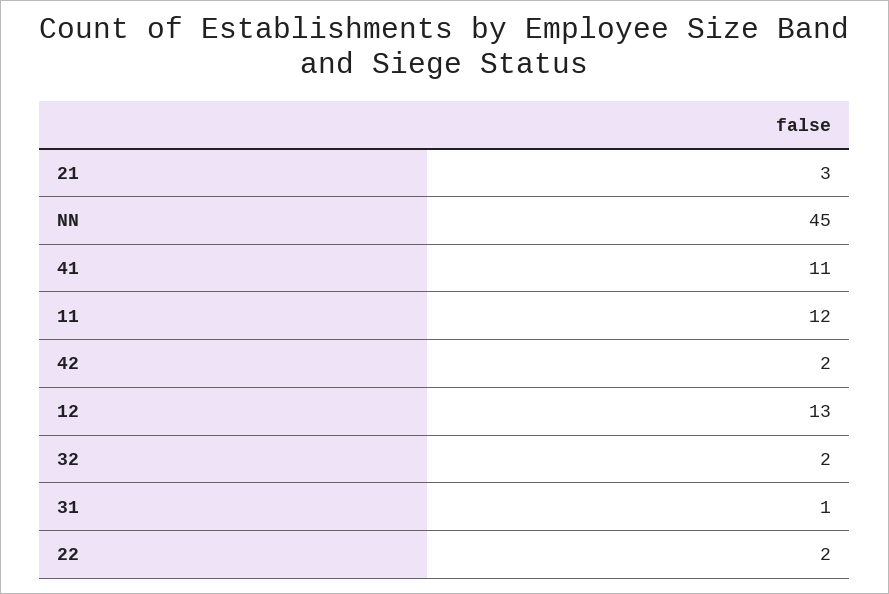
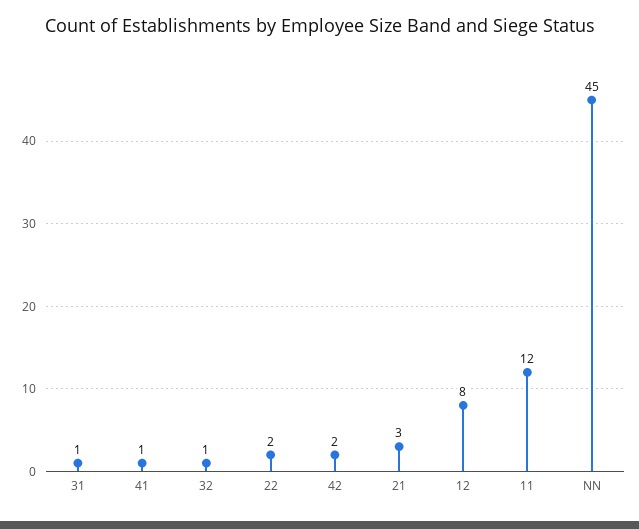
41: 11 -> 1
12: 13 -> 8
32: 2 -> 1

